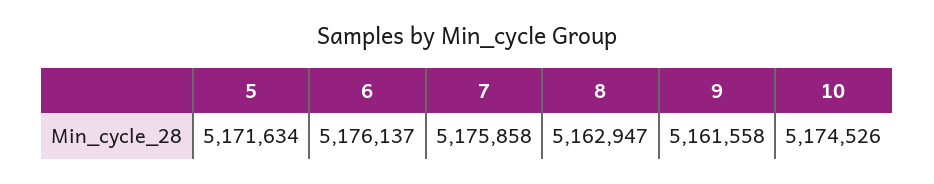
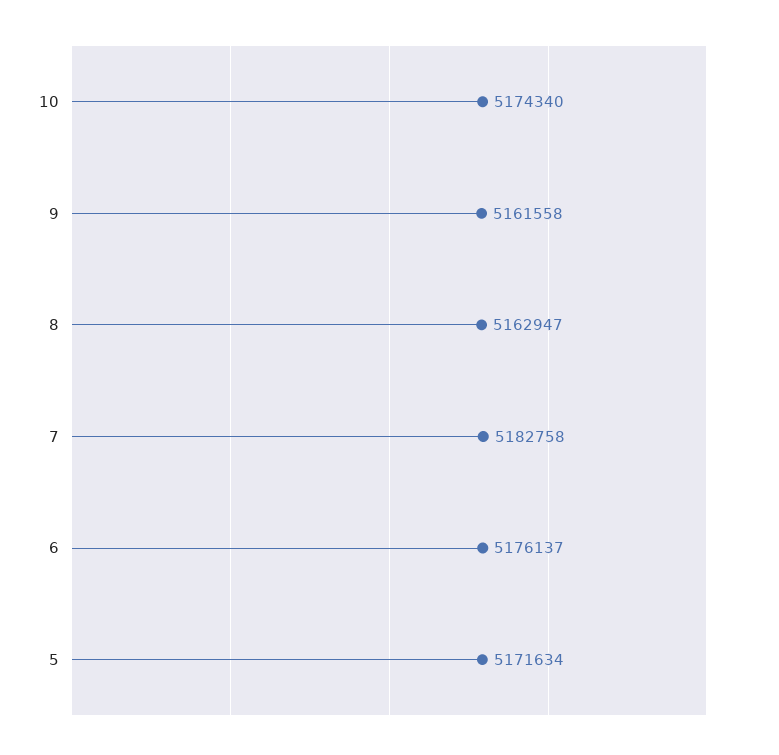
7: 5175858 -> 5182758
10: 5174526 -> 5174340

